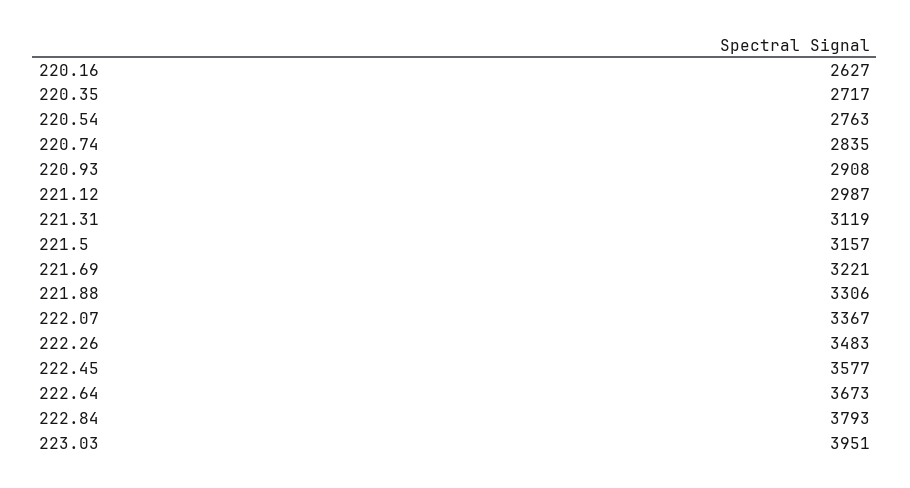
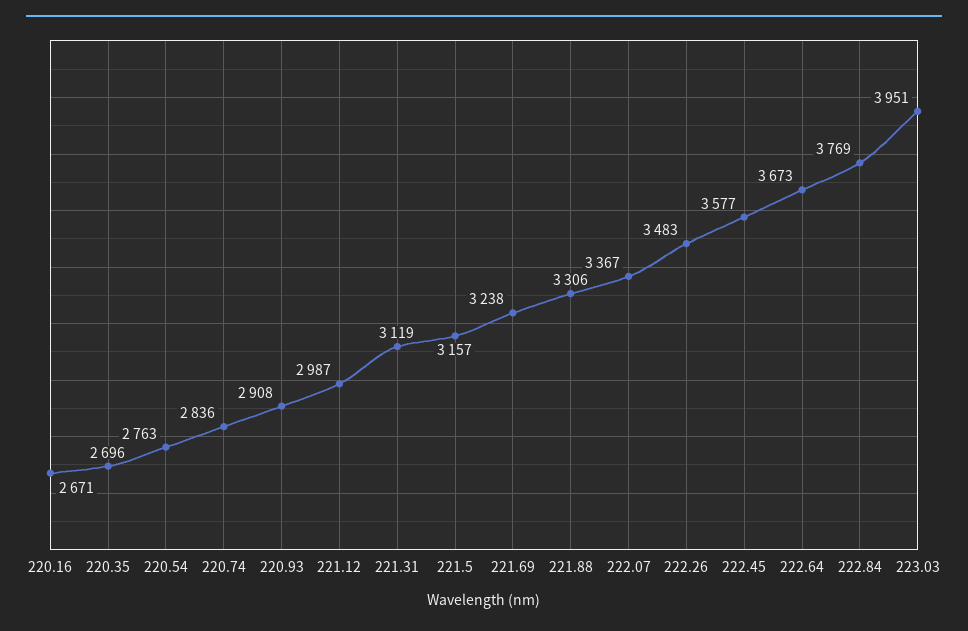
220.16: 2627 -> 2671
220.35: 2717 -> 2696
220.74: 2835 -> 2836
221.69: 3221 -> 3238
222.84: 3793 -> 3769

